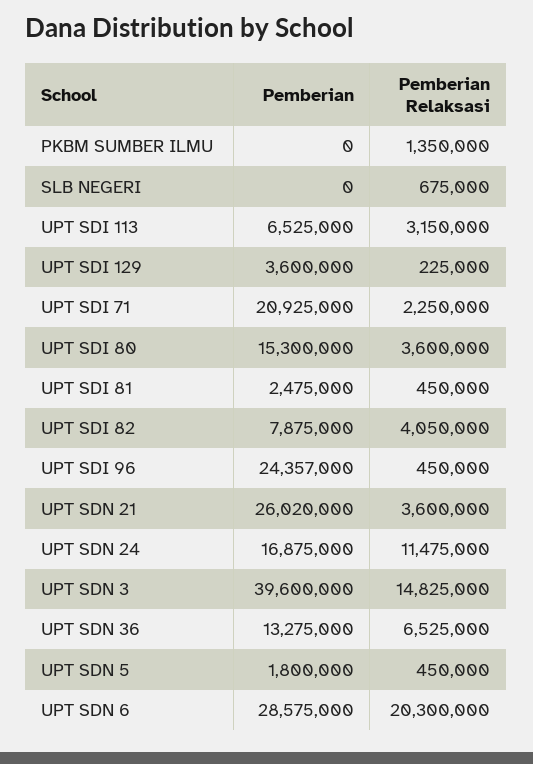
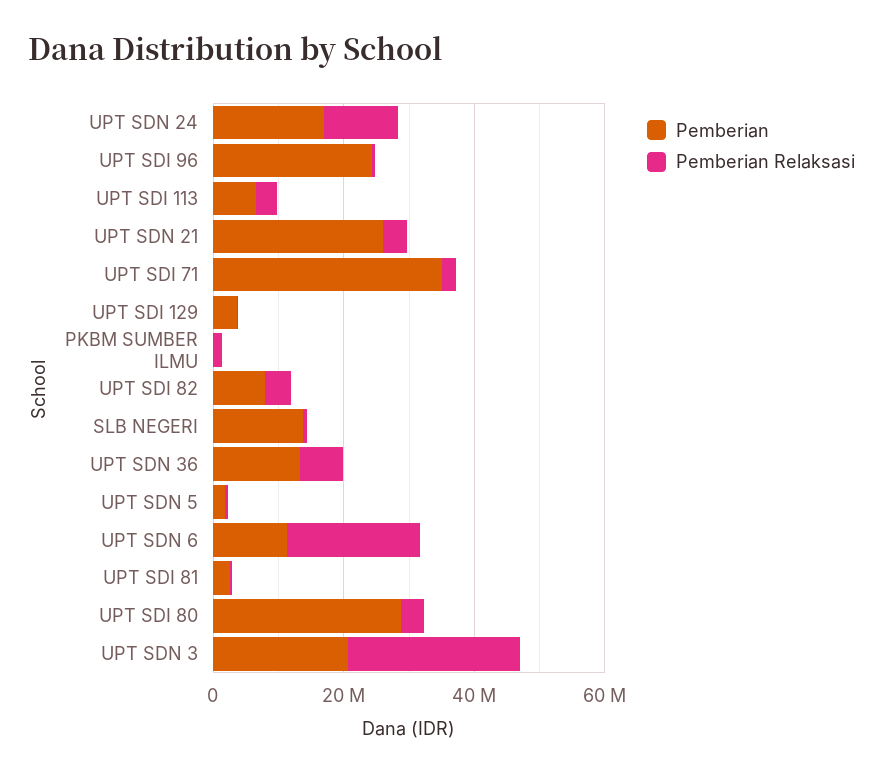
Pemberian, SLB NEGERI: 0 -> 15000000
Pemberian, UPT SDI 71: 20925000 -> 35000000
Pemberian, UPT SDI 80: 15300000 -> 30000000
Pemberian, UPT SDN 3: 39600000 -> 20000000
Pemberian Relaksasi, UPT SDN 3: 14825000 -> 25000000
Pemberian, UPT SDN 6: 28575000 -> 10000000

